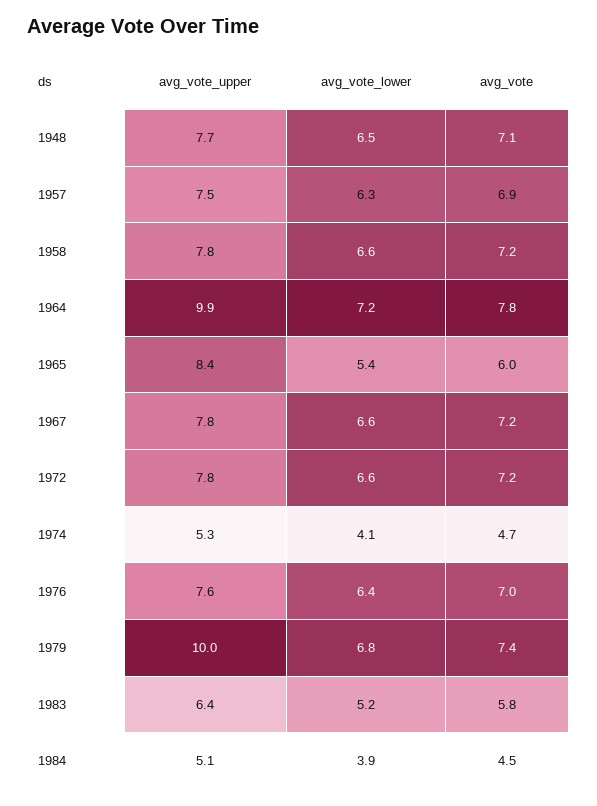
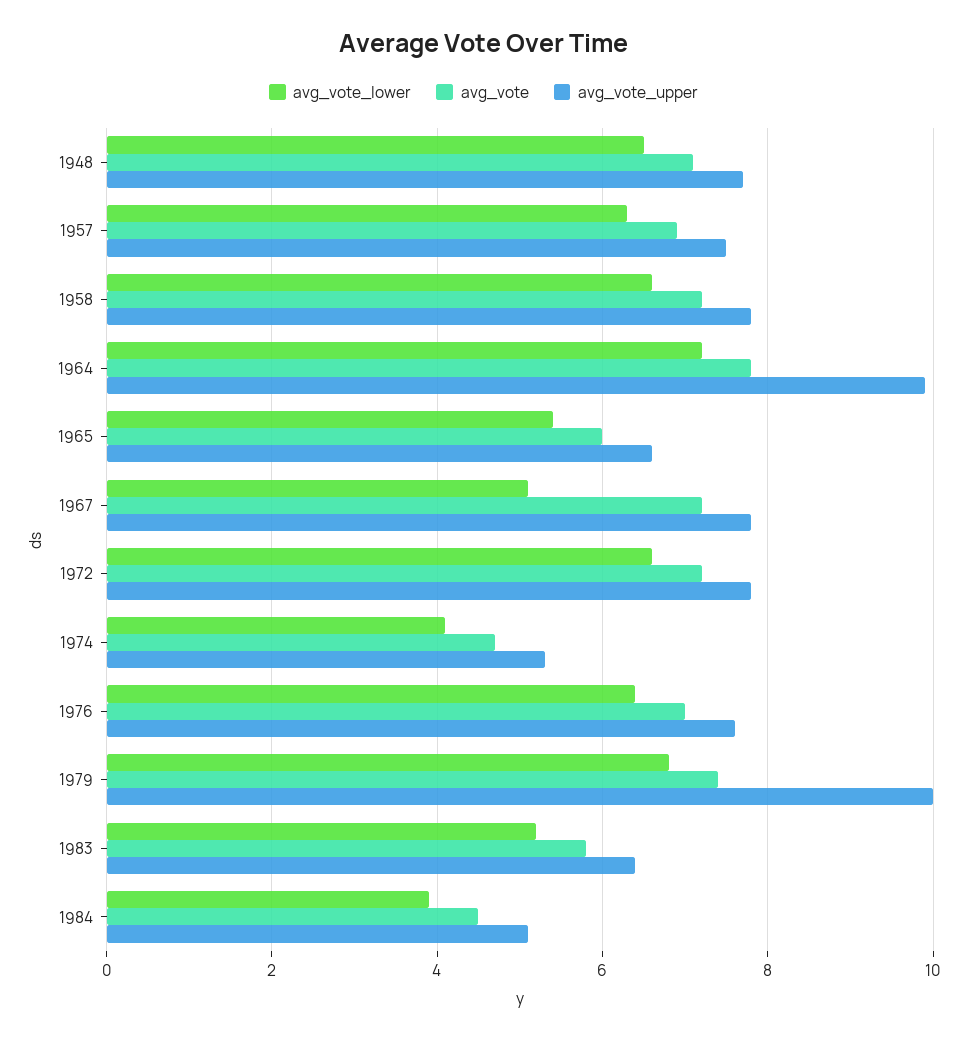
avg_vote_upper, 1965: 8.4 -> 6.5
avg_vote_lower, 1967: 6.6 -> 5

